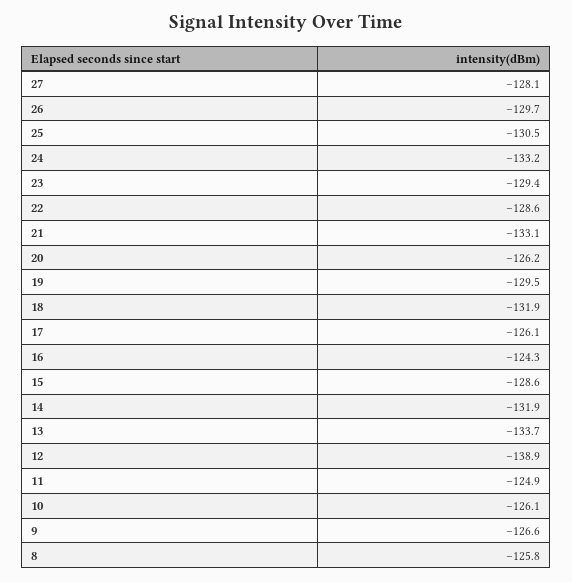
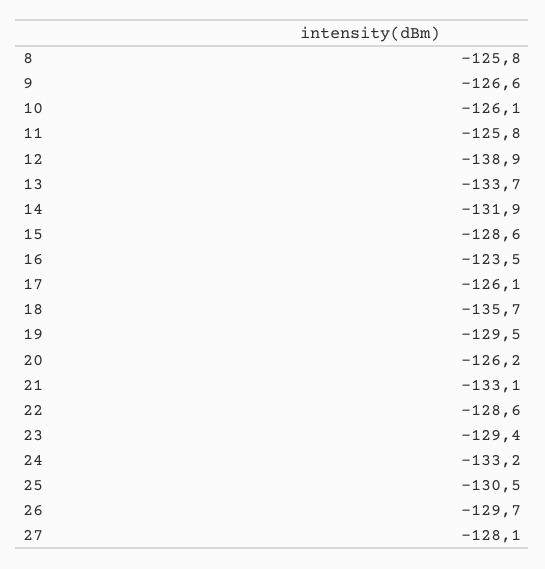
18: -131.9 -> -135.7
16: -124.3 -> -123.5
11: -124.9 -> -125.8

